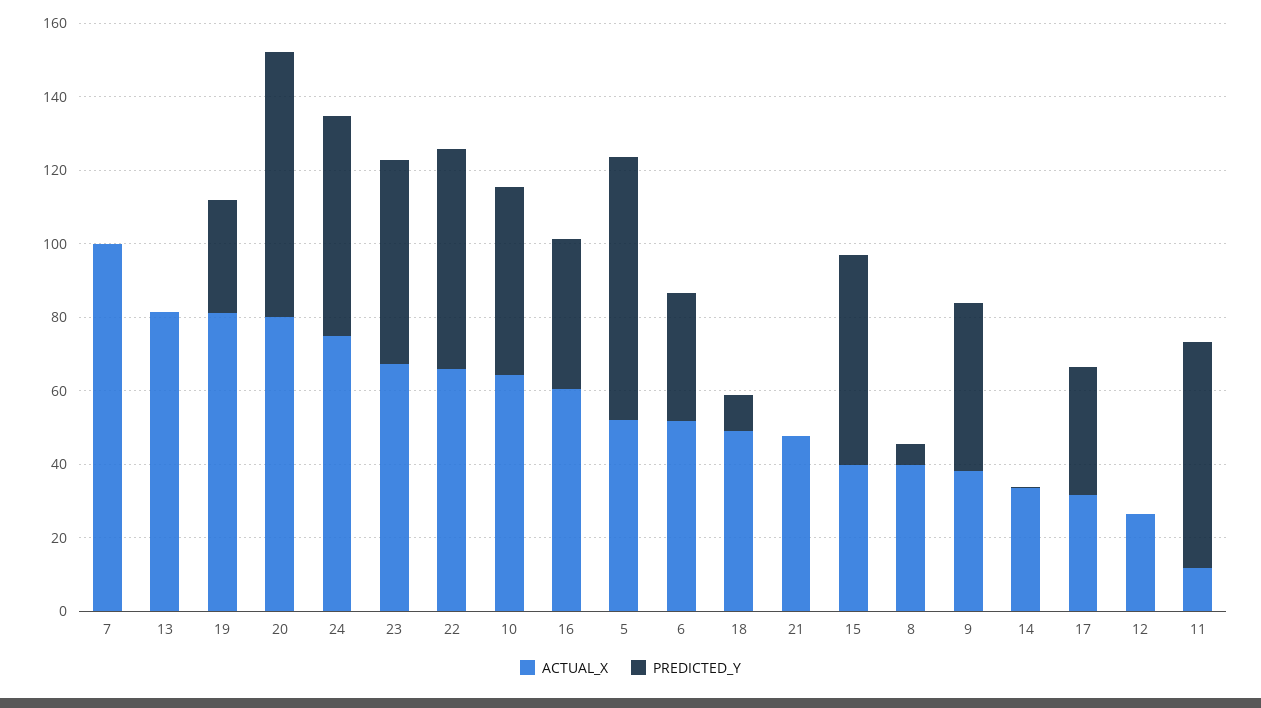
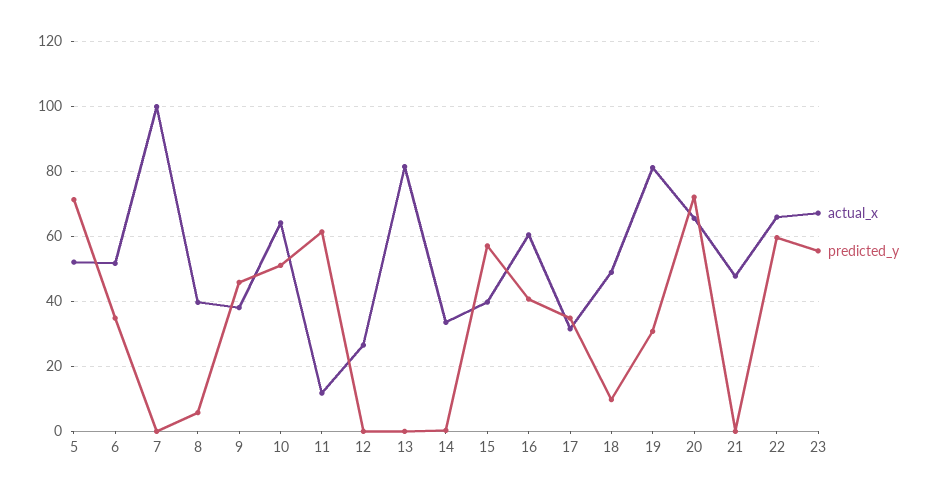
ACTUAL_X, 20: 80 -> 66
ACTUAL_X, 24: 75 -> none
PREDICTED_Y, 24: 60 -> none

